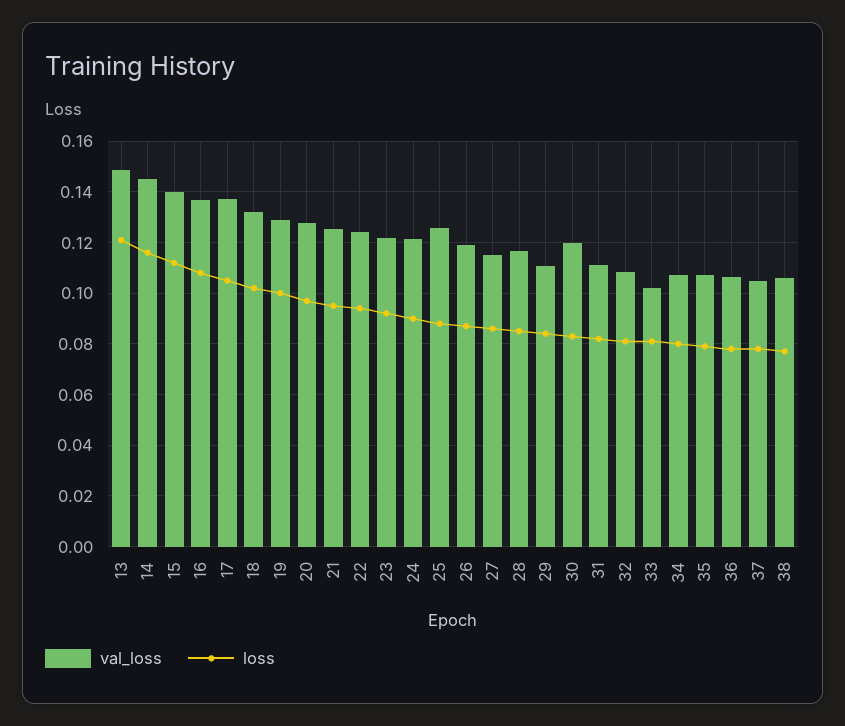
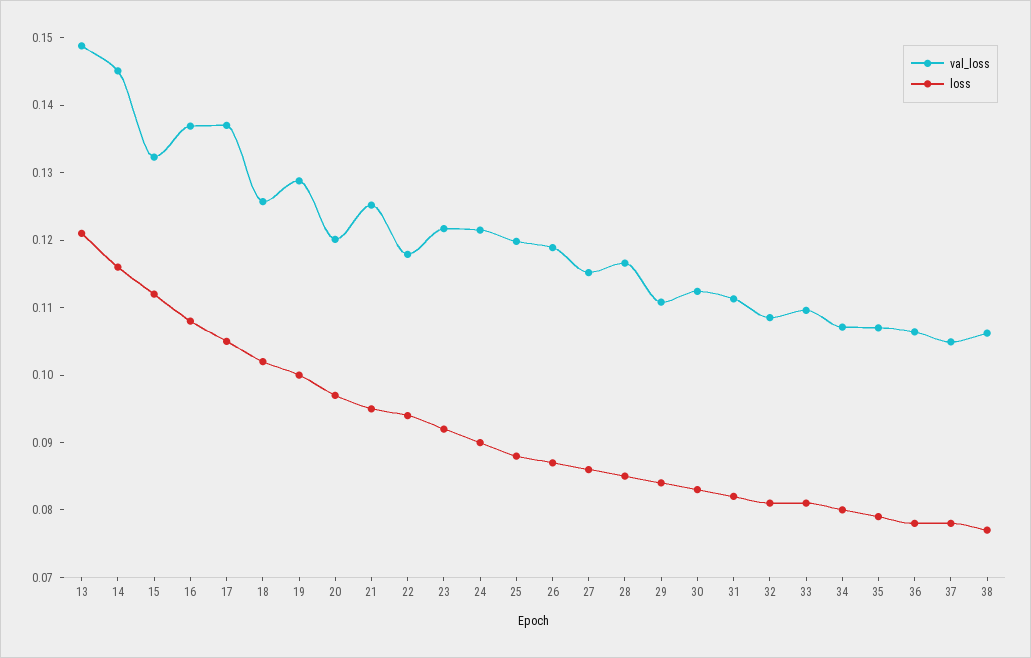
val_loss, 15: 0.14 -> 0.132
val_loss, 18: 0.1325 -> 0.126
val_loss, 20: 0.1275 -> 0.12
val_loss, 22: 0.125 -> 0.118
val_loss, 25: 0.125 -> 0.12
val_loss, 30: 0.12 -> 0.112
val_loss, 33: 0.1025 -> 0.11

